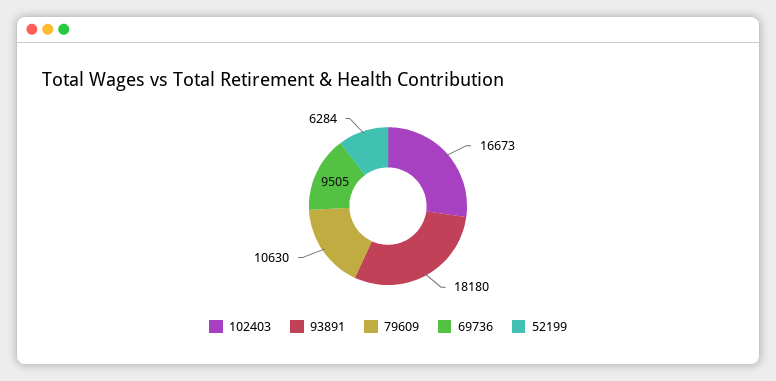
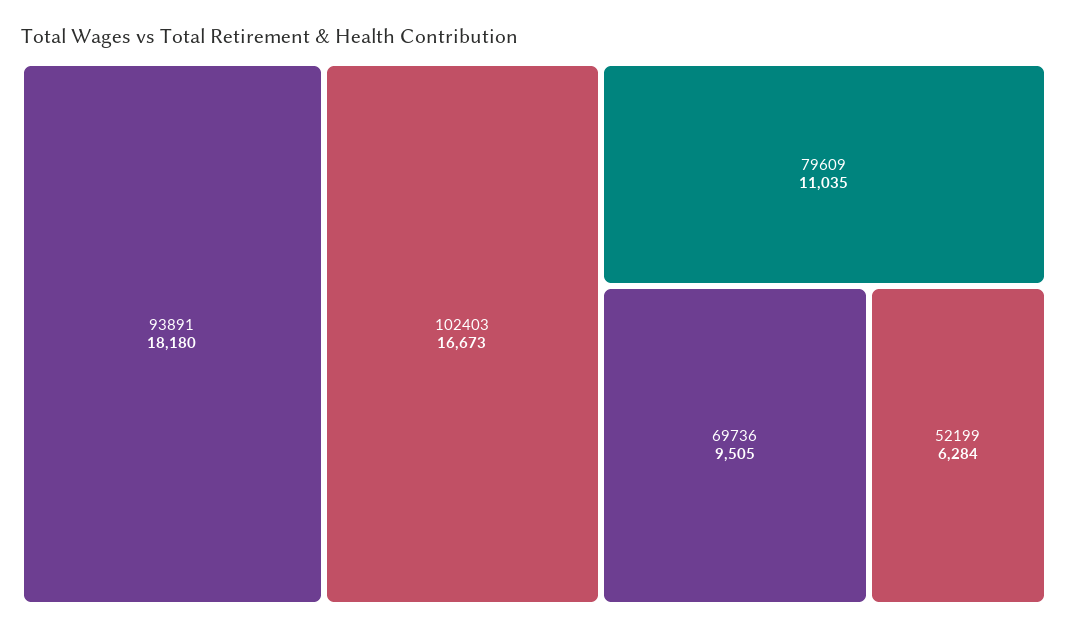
79609: 10630 -> 11035

